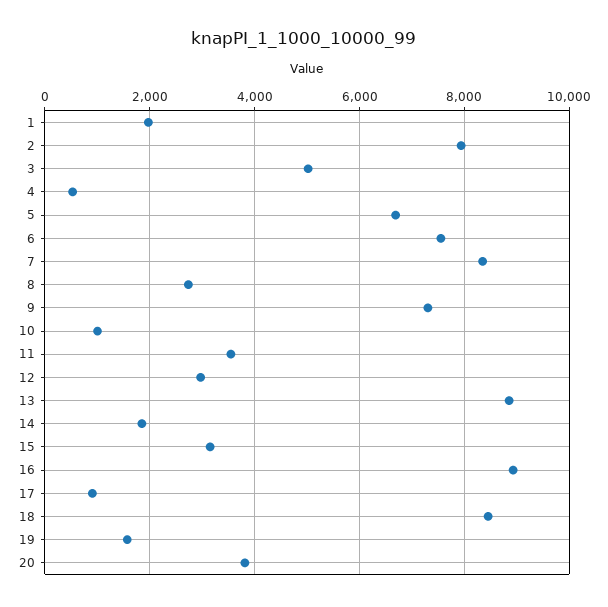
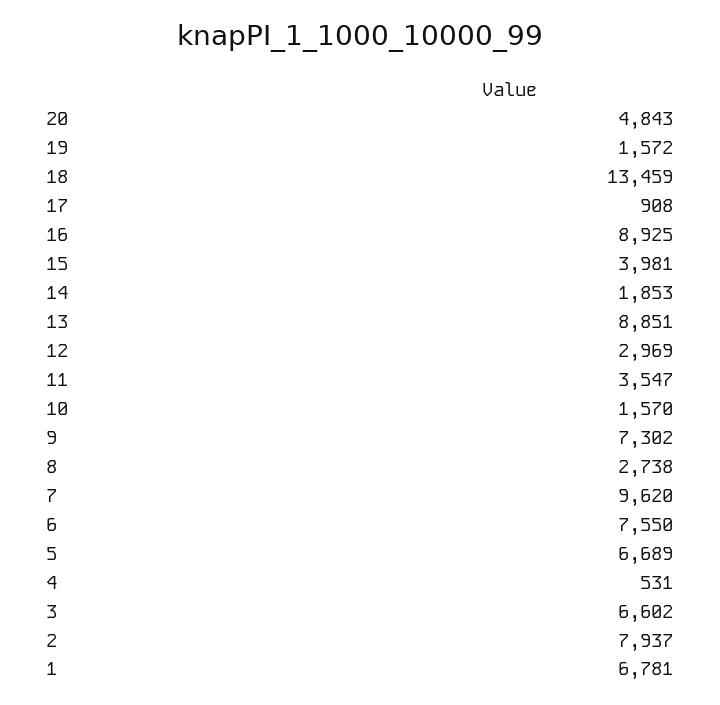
1: 2000 -> 6781
3: 5000 -> 6602
7: 8400 -> 9620
10: 1000 -> 1570
15: 3200 -> 3981
18: 8400 -> 13459
20: 3800 -> 4843

